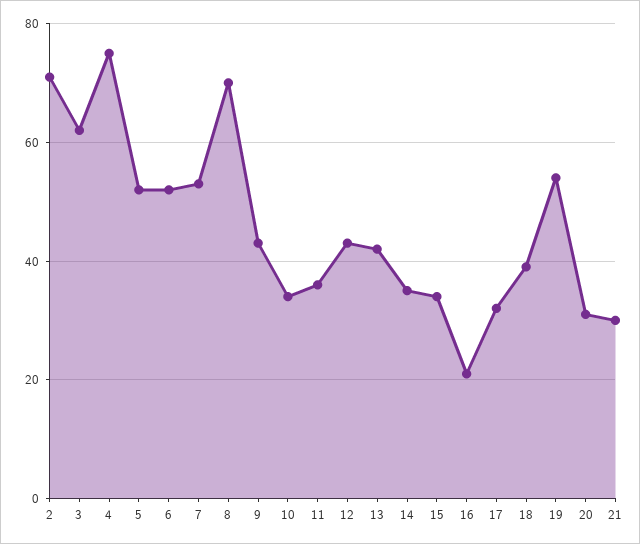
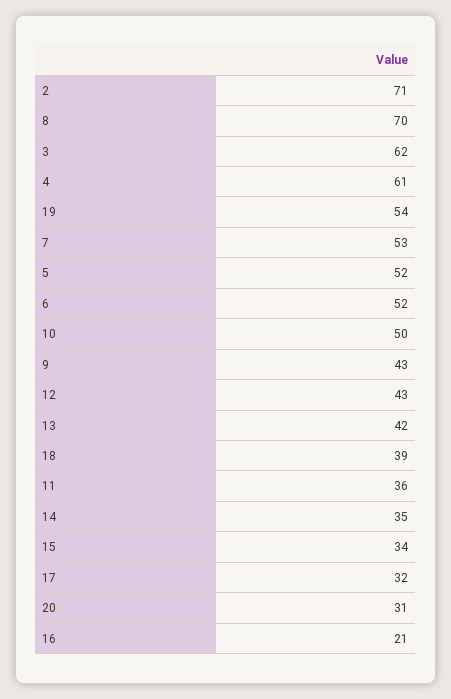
4: 75 -> 61
10: 35 -> 50
21: 30 -> none

